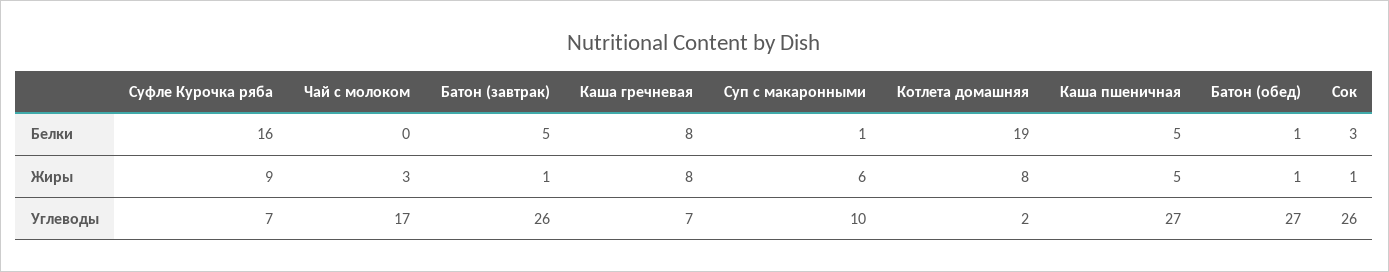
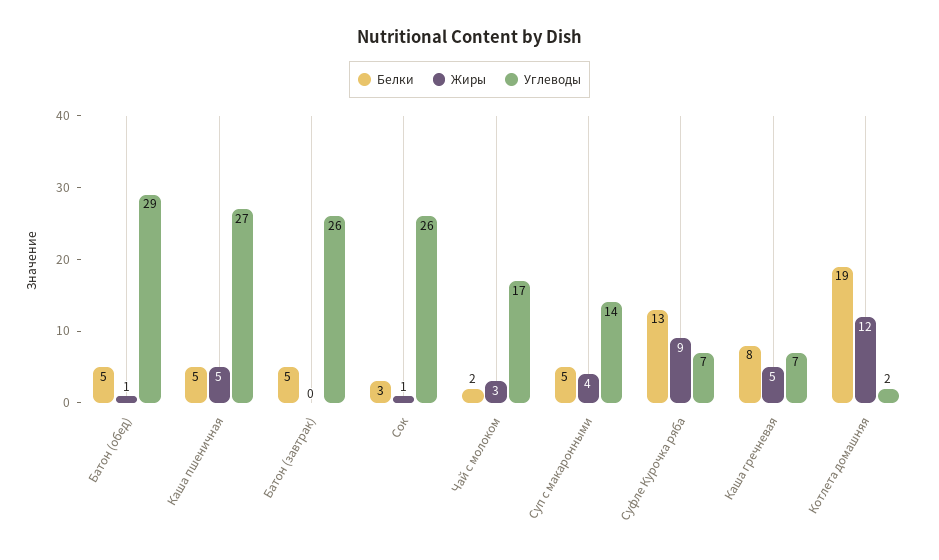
Белки, Суфле Курочка ряба: 16 -> 13
Белки, Чай с молоком: 0 -> 2
Белки, Суп с макаронными: 1 -> 5
Белки, Батон (обед): 1 -> 5
Жиры, Батон (завтрак): 1 -> 0
Жиры, Каша гречневая: 8 -> 5
Жиры, Суп с макаронными: 6 -> 4
Жиры, Котлета домашняя: 8 -> 12
Углеводы, Суп с макаронными: 10 -> 14
Углеводы, Батон (обед): 27 -> 29

